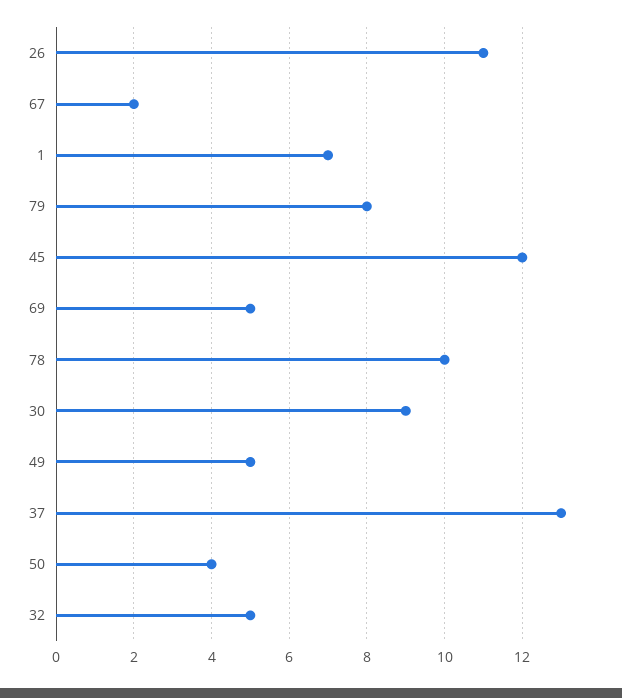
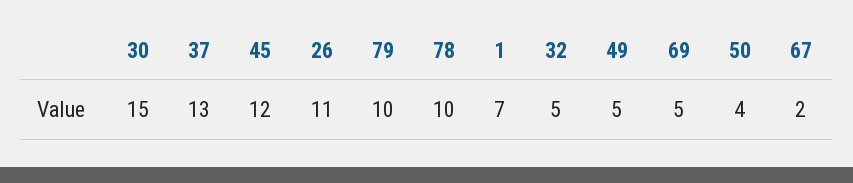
79: 8 -> 10
30: 9 -> 15

